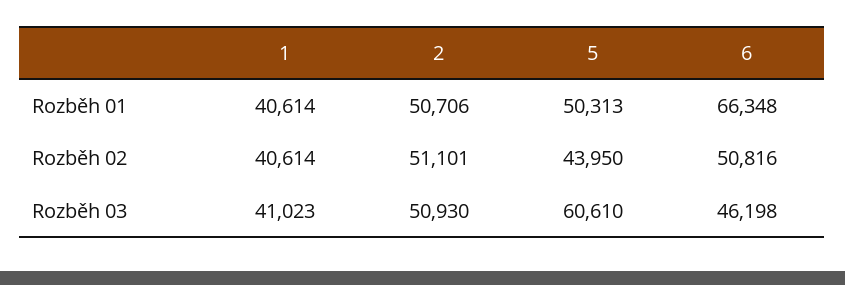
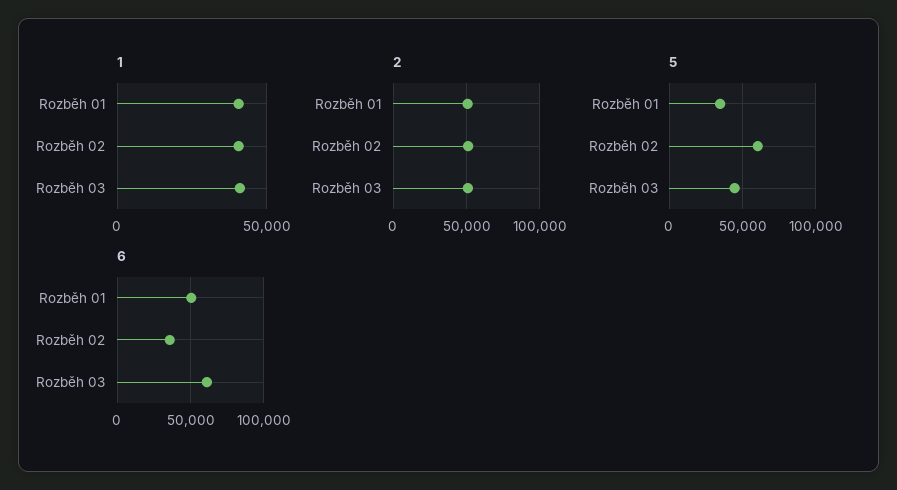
5, Rozběh 01: 50313 -> 35000
6, Rozběh 01: 66348 -> 50000
5, Rozběh 02: 43950 -> 60000
6, Rozběh 02: 50816 -> 35000
5, Rozběh 03: 60610 -> 45000
6, Rozběh 03: 46198 -> 60000

